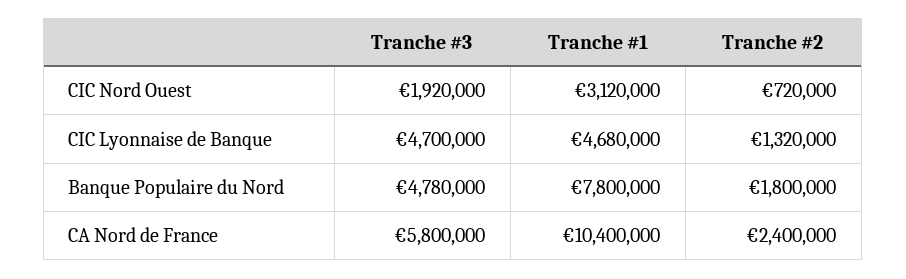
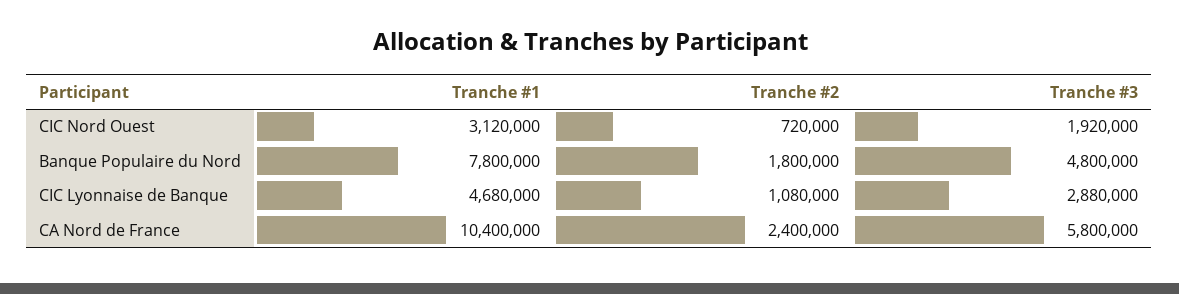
Tranche #3, CIC Lyonnaise de Banque: 4700000 -> 2880000
Tranche #2, CIC Lyonnaise de Banque: 1320000 -> 1080000
Tranche #3, Banque Populaire du Nord: 4780000 -> 4800000

